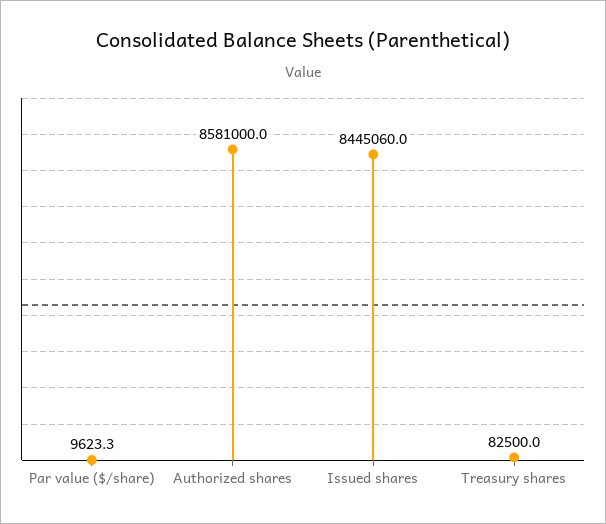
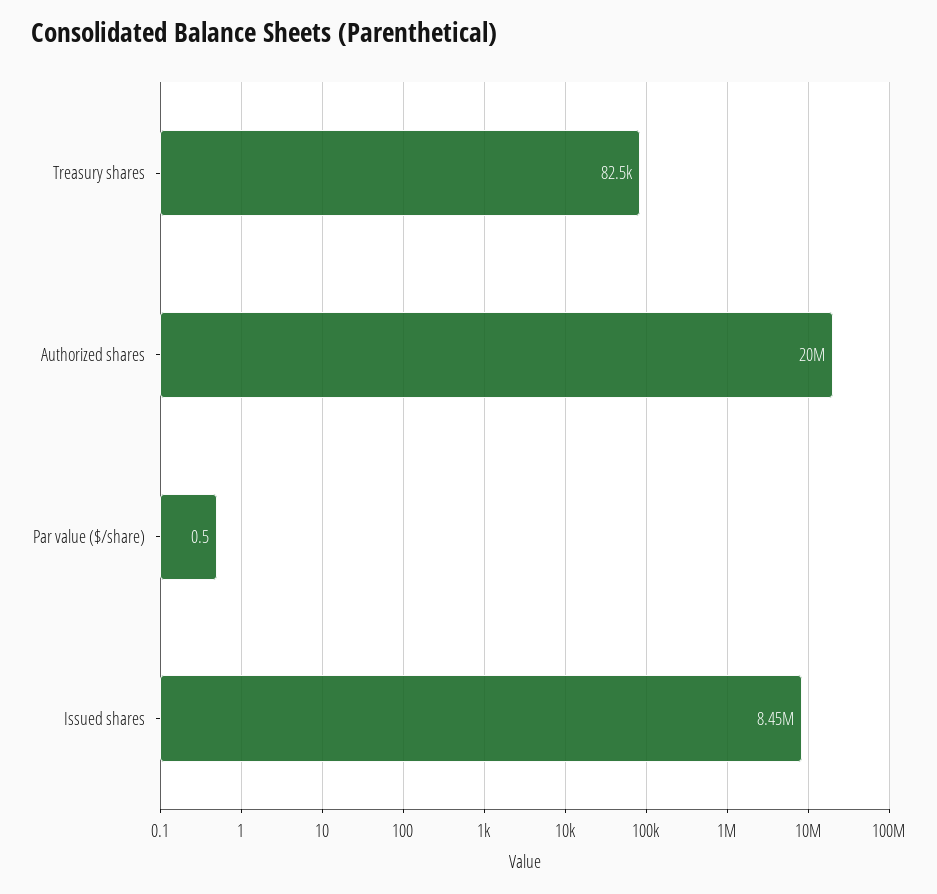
Par value ($/share): 9623.3 -> 0.5
Authorized shares: 8581000 -> 20000000

